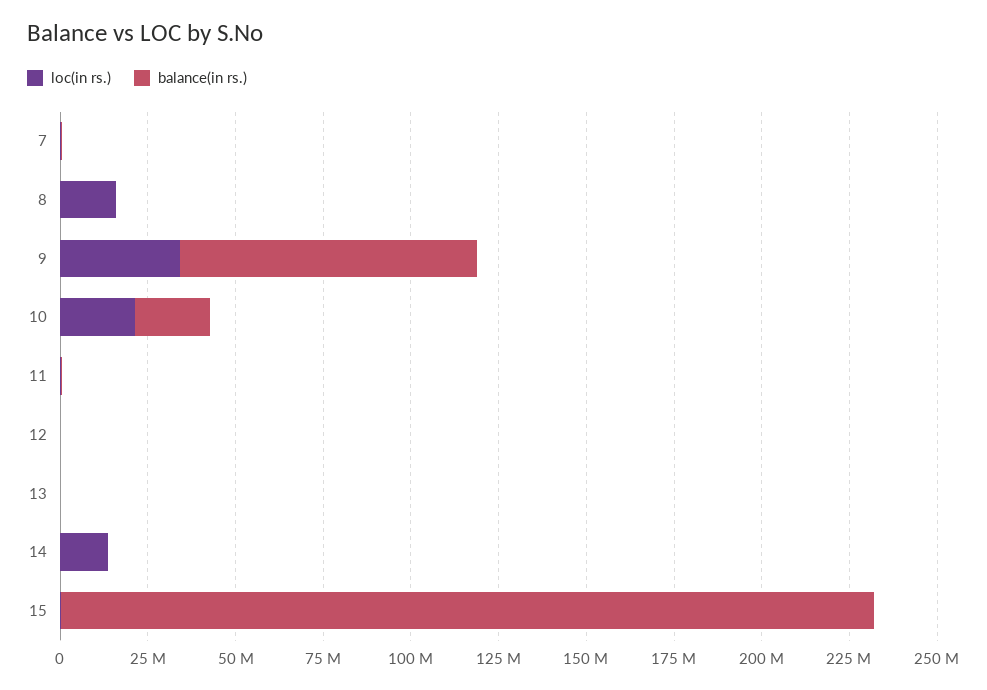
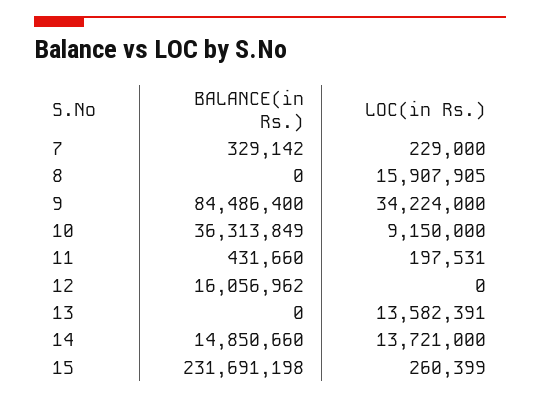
loc(in rs.), 10: 20000000 -> 9150000
balance(in rs.), 10: 20000000 -> 36313849
balance(in rs.), 12: 0 -> 16056962
loc(in rs.), 13: 0 -> 13582391
balance(in rs.), 14: 0 -> 14850660

